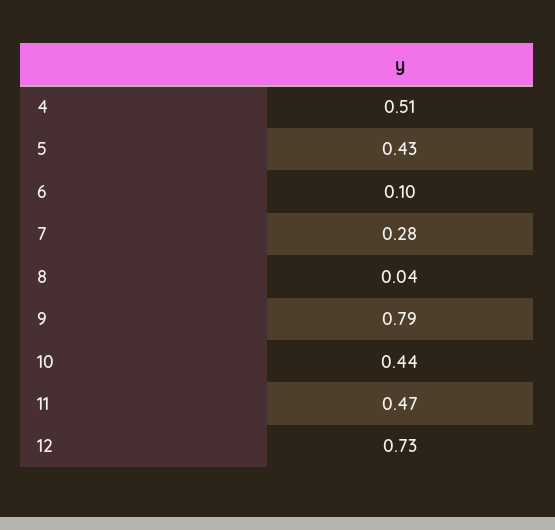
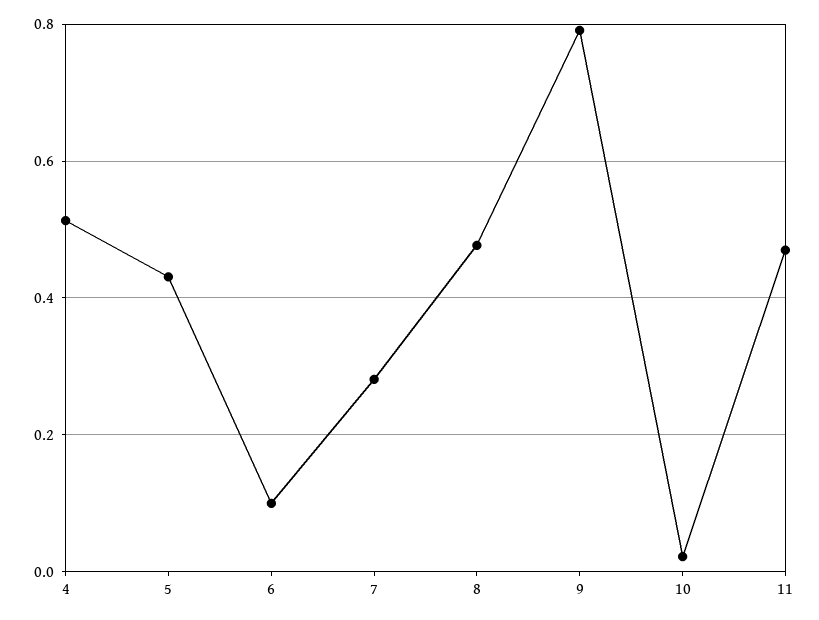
8: 0.04 -> 0.48
10: 0.44 -> 0.02
12: 0.73 -> none

